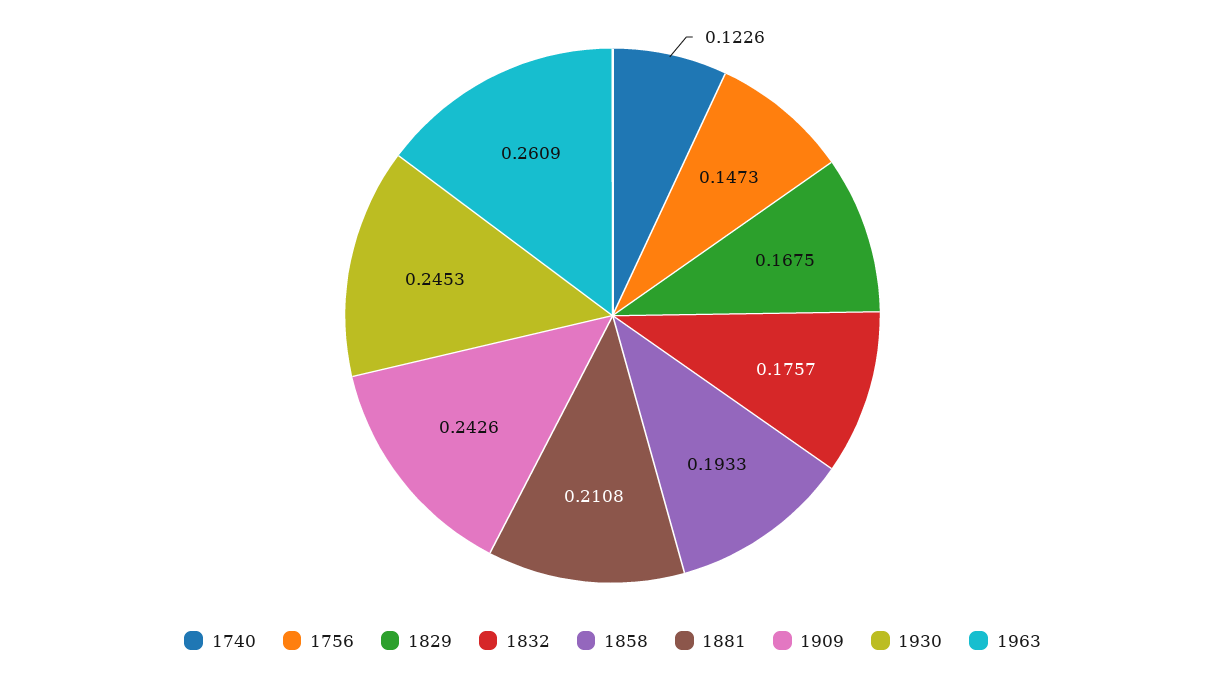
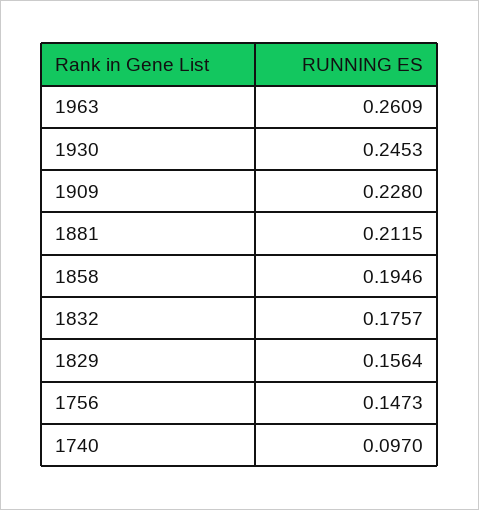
1740: 0.1226 -> 0.097
1829: 0.1675 -> 0.1564
1858: 0.1933 -> 0.1946
1881: 0.2108 -> 0.2115
1909: 0.2426 -> 0.228

